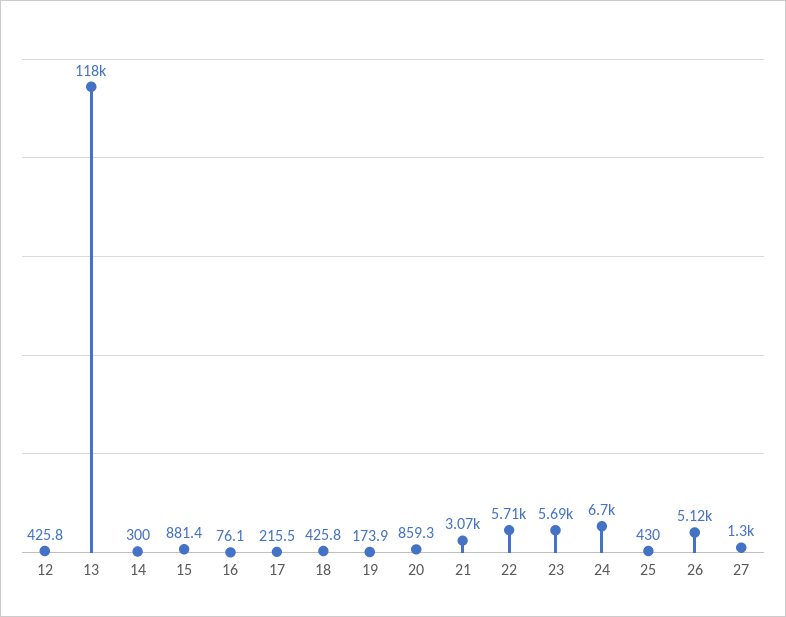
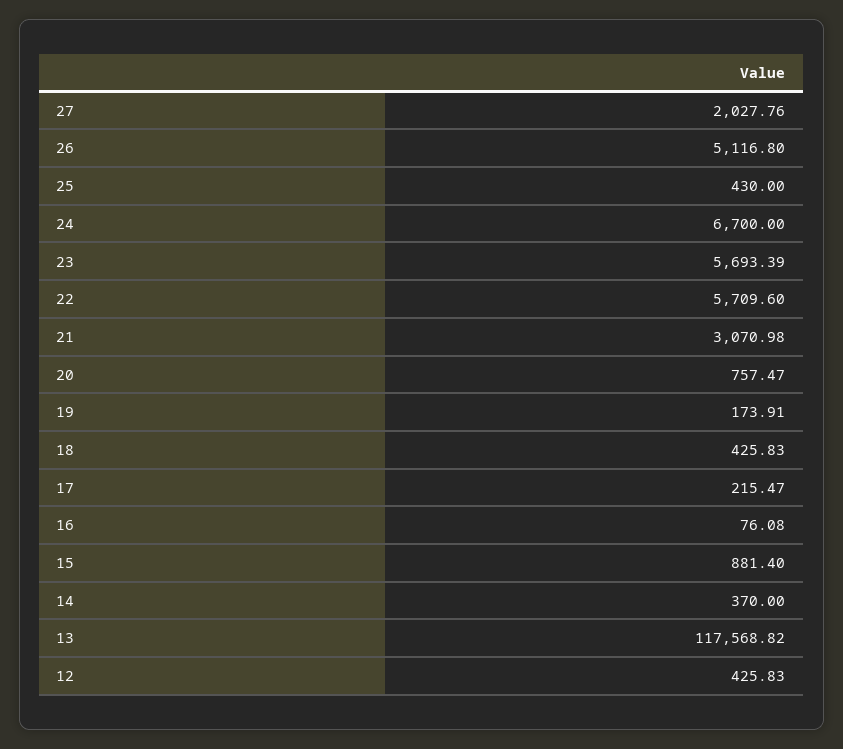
14: 300 -> 370
20: 859.3 -> 757.47
27: 1300 -> 2027.76

